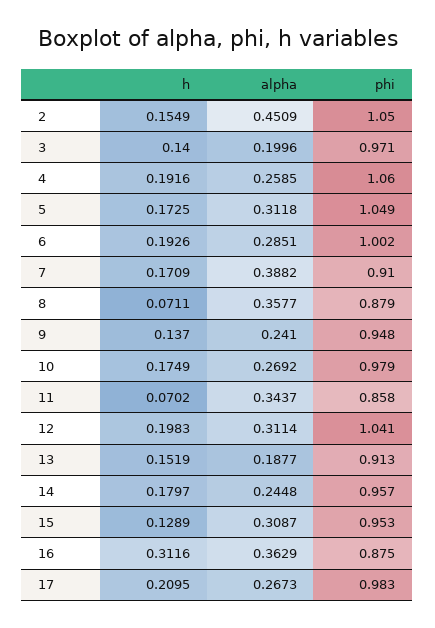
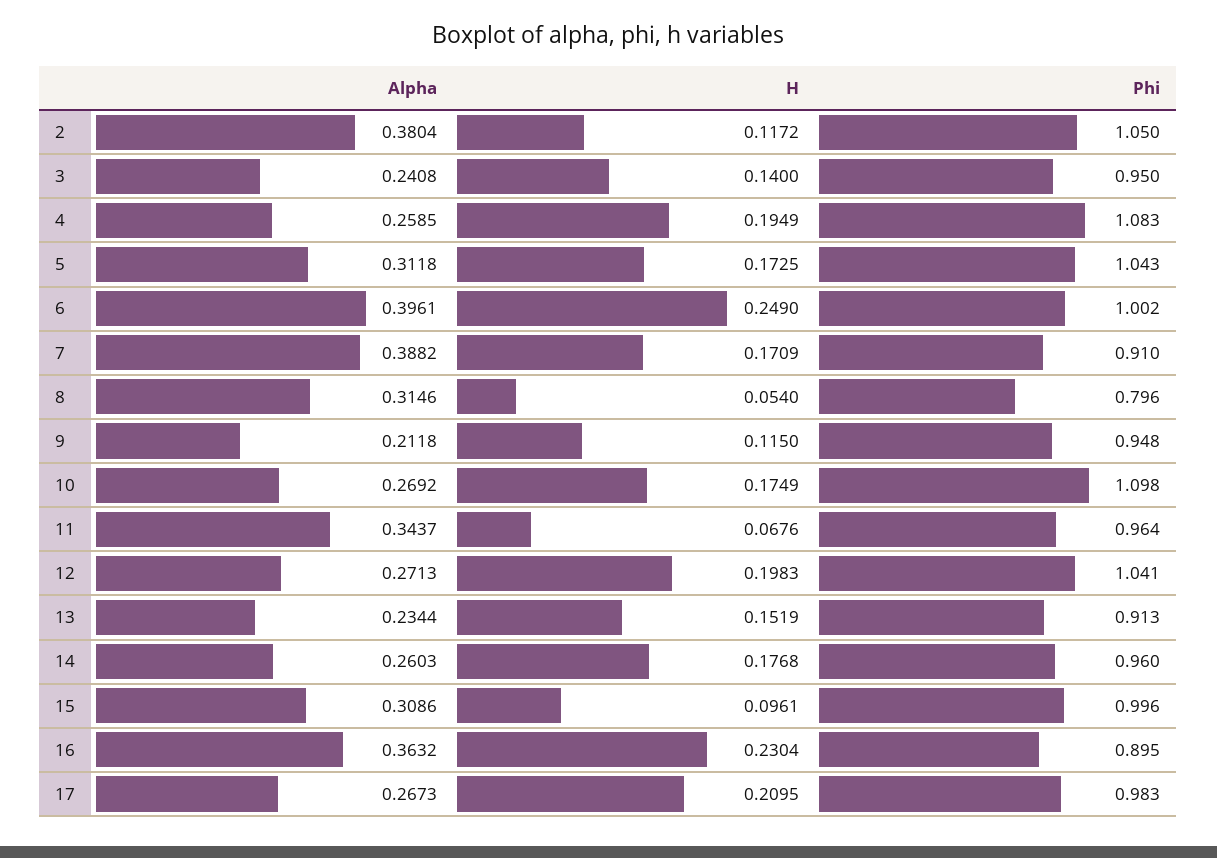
h, 2: 0.1549 -> 0.1172
alpha, 2: 0.4509 -> 0.3804
alpha, 3: 0.1996 -> 0.2408
phi, 3: 0.971 -> 0.95
h, 4: 0.1916 -> 0.1949
phi, 4: 1.06 -> 1.083
phi, 5: 1.049 -> 1.043
h, 6: 0.1926 -> 0.249
alpha, 6: 0.2851 -> 0.3961
h, 8: 0.0711 -> 0.054
alpha, 8: 0.3577 -> 0.3146
phi, 8: 0.879 -> 0.796
h, 9: 0.137 -> 0.115
alpha, 9: 0.241 -> 0.2118
phi, 10: 0.979 -> 1.098
h, 11: 0.0702 -> 0.0676
phi, 11: 0.858 -> 0.964
alpha, 12: 0.3114 -> 0.2713
alpha, 13: 0.1877 -> 0.2344
h, 14: 0.1797 -> 0.1768
alpha, 14: 0.2448 -> 0.2603
phi, 14: 0.957 -> 0.96
h, 15: 0.1289 -> 0.0961
alpha, 15: 0.3087 -> 0.3086
phi, 15: 0.953 -> 0.996
h, 16: 0.3116 -> 0.2304
alpha, 16: 0.3629 -> 0.3632
phi, 16: 0.875 -> 0.895

